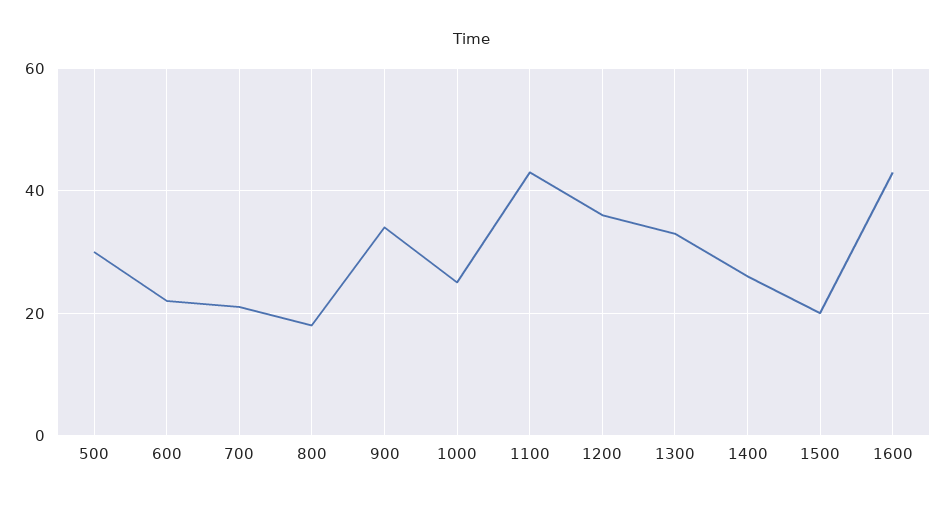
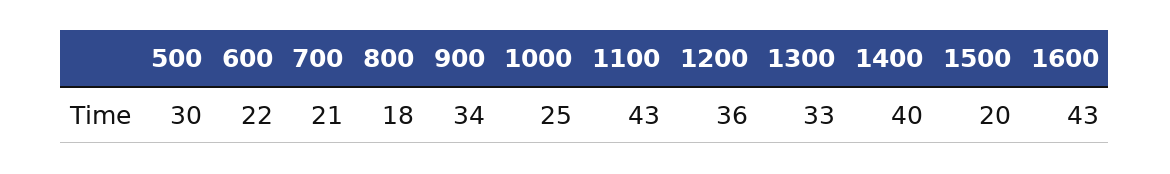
1400: 25 -> 40

